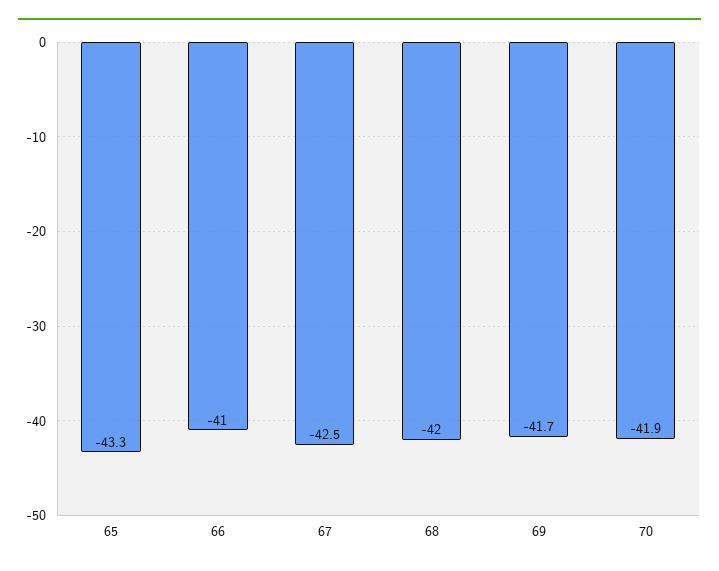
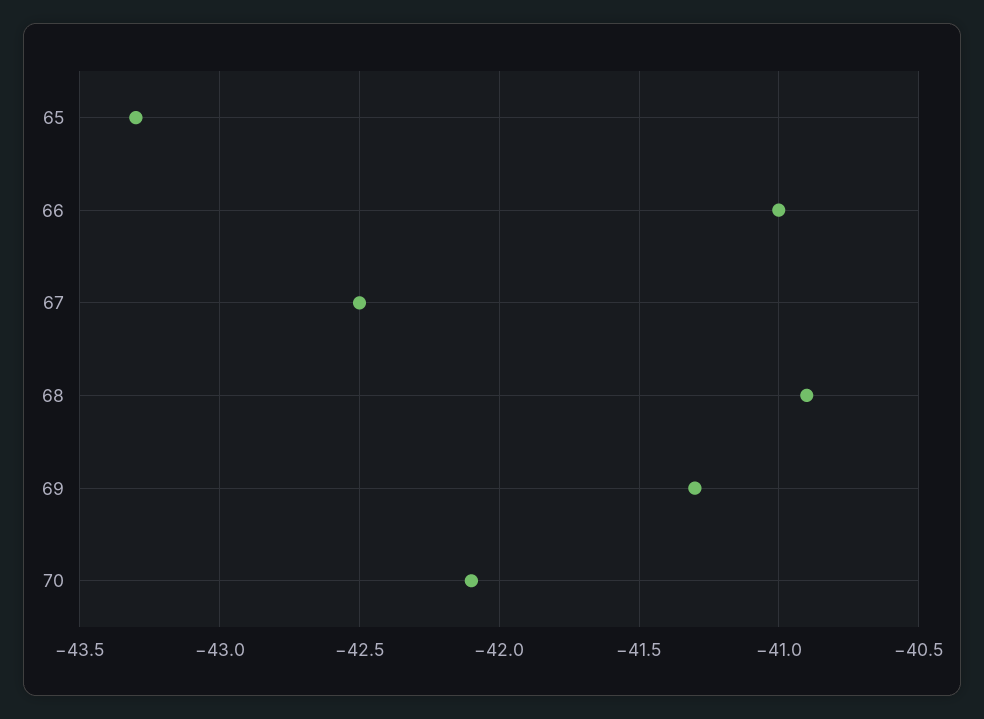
68: -42 -> -40.9
69: -41.7 -> -41.3
70: -41.9 -> -42.1

